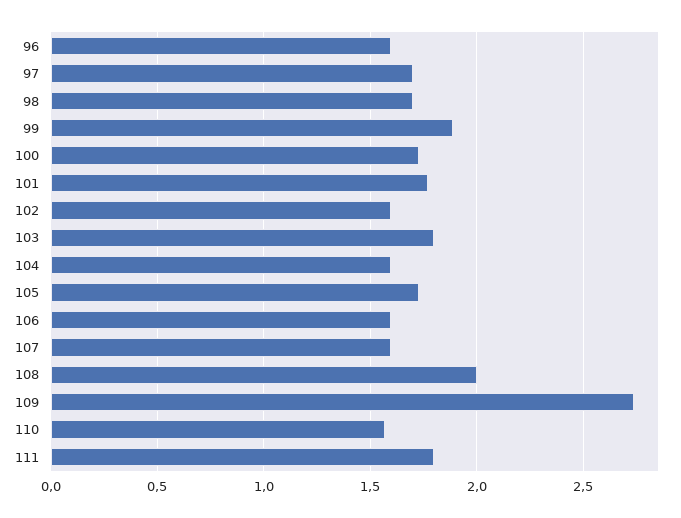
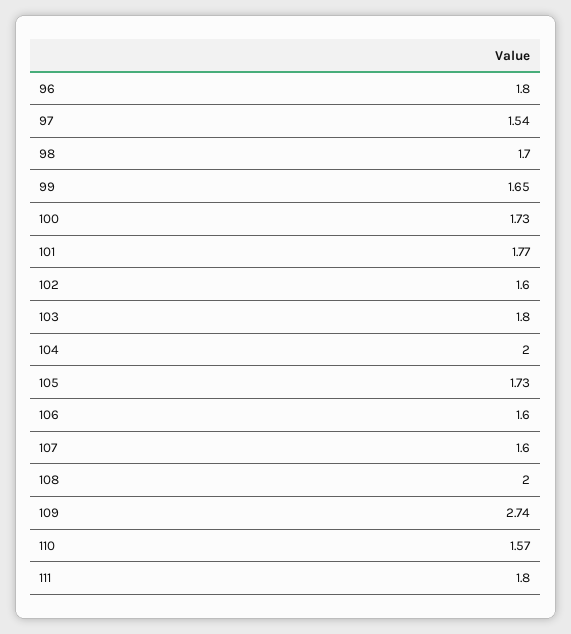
96: 1.6 -> 1.8
97: 1.7 -> 1.54
99: 1.9 -> 1.65
104: 1.6 -> 2

